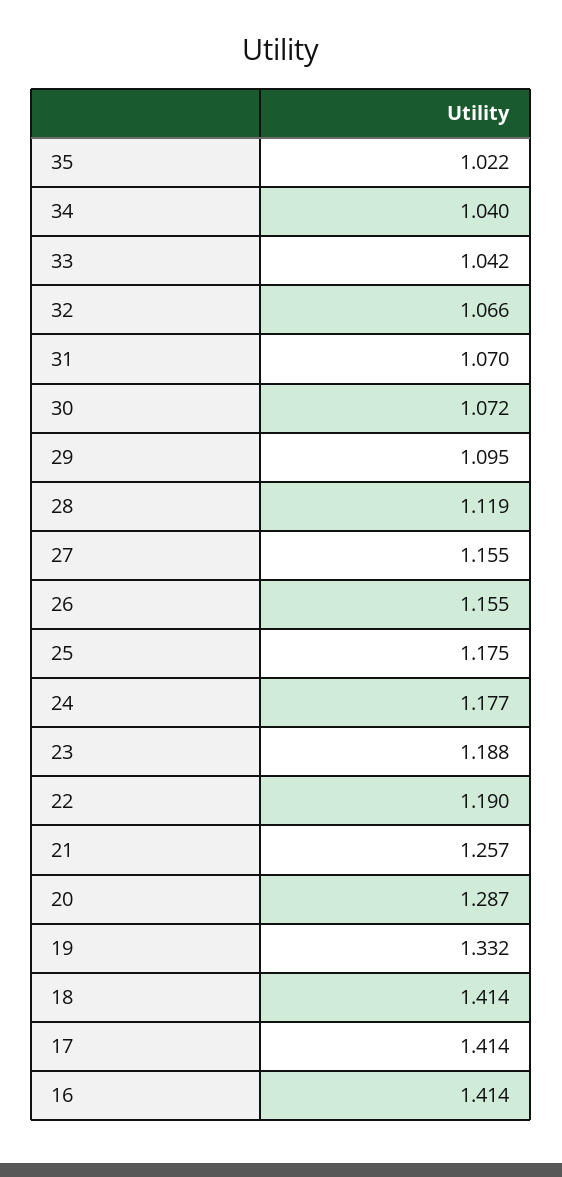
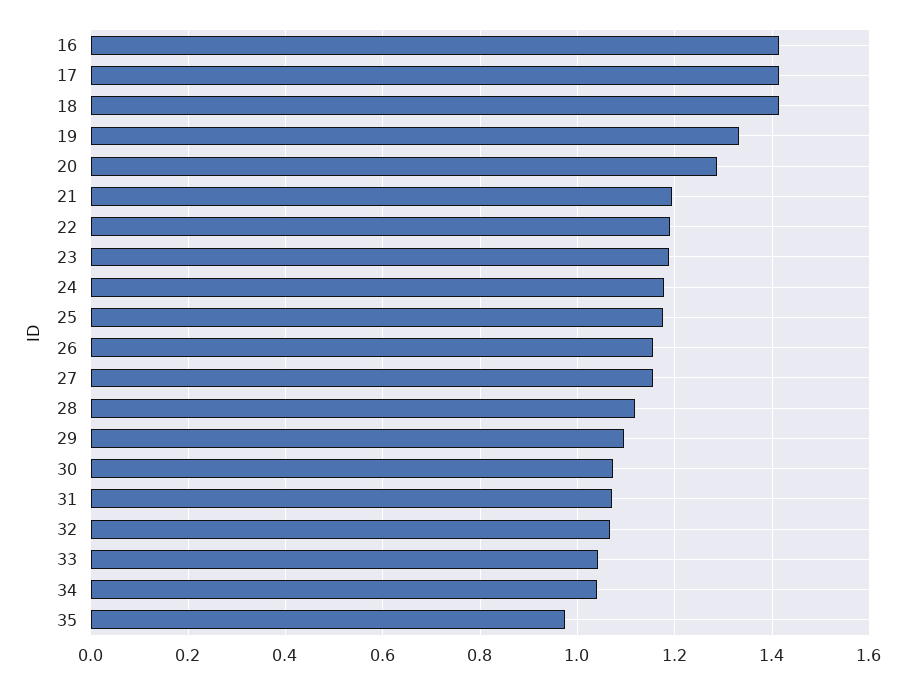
35: 1.022 -> 0.98
21: 1.257 -> 1.2

